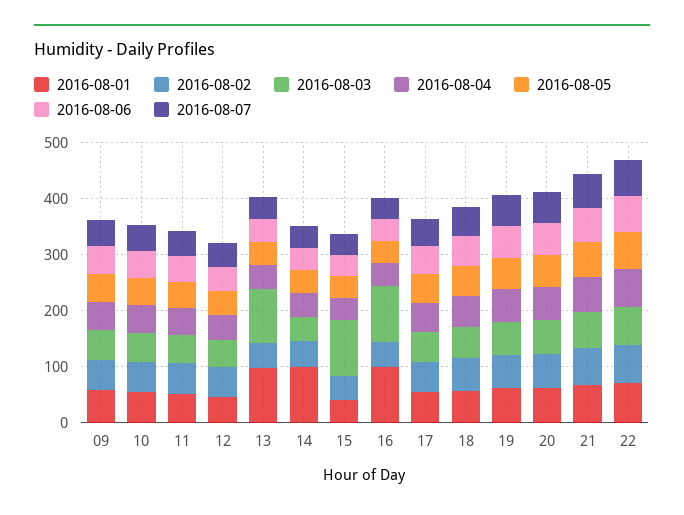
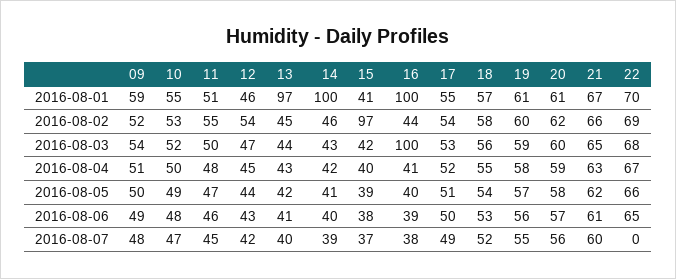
2016-08-03, 13: 100 -> 44
2016-08-02, 15: 40 -> 97
2016-08-03, 15: 100 -> 42
2016-08-07, 22: 60 -> 0

